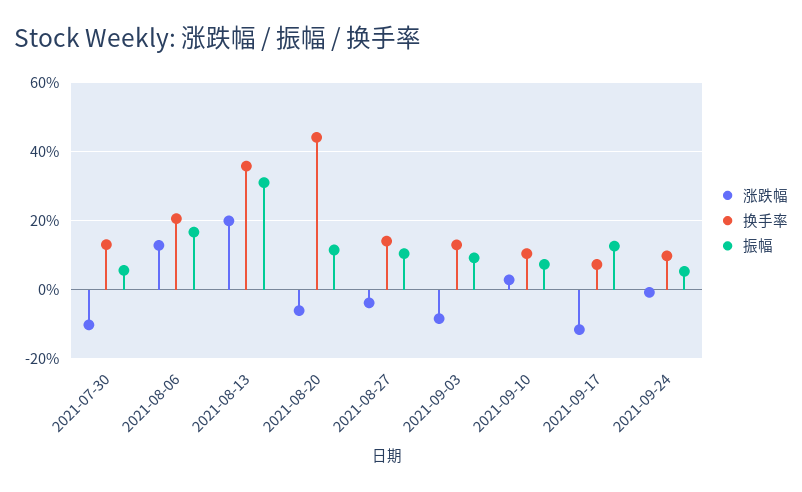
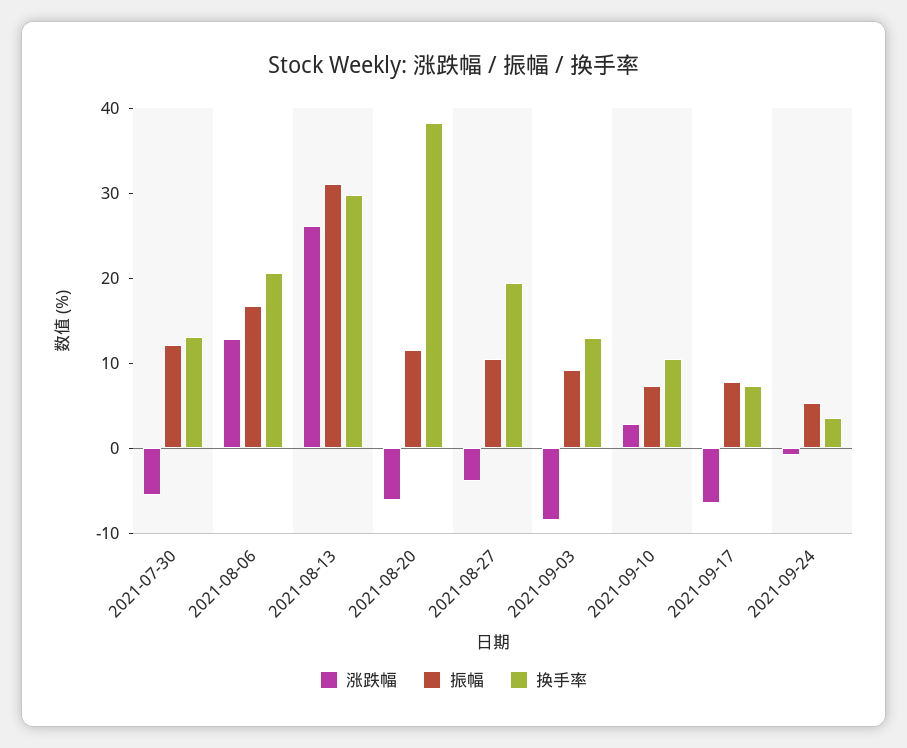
涨跌幅, 2021-07-30: -10 -> -6
振幅, 2021-07-30: 6 -> 12
涨跌幅, 2021-08-13: 20 -> 26
换手率, 2021-08-13: 36 -> 30
换手率, 2021-08-20: 44 -> 38
换手率, 2021-08-27: 14 -> 20
涨跌幅, 2021-09-17: -12 -> -6
振幅, 2021-09-17: 12 -> 8
换手率, 2021-09-24: 10 -> 4

